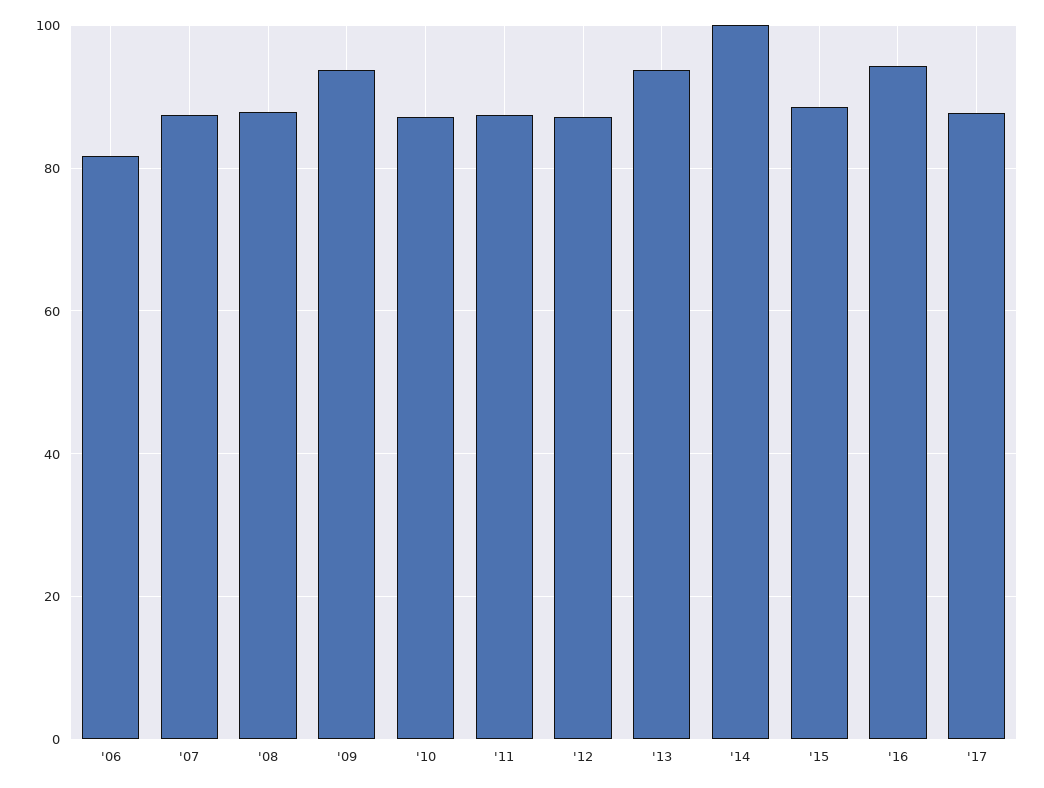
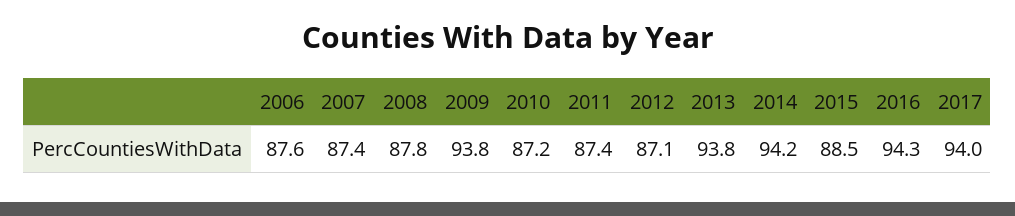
'06: 82 -> 87.6
'14: 100 -> 94.2
'17: 88 -> 94

